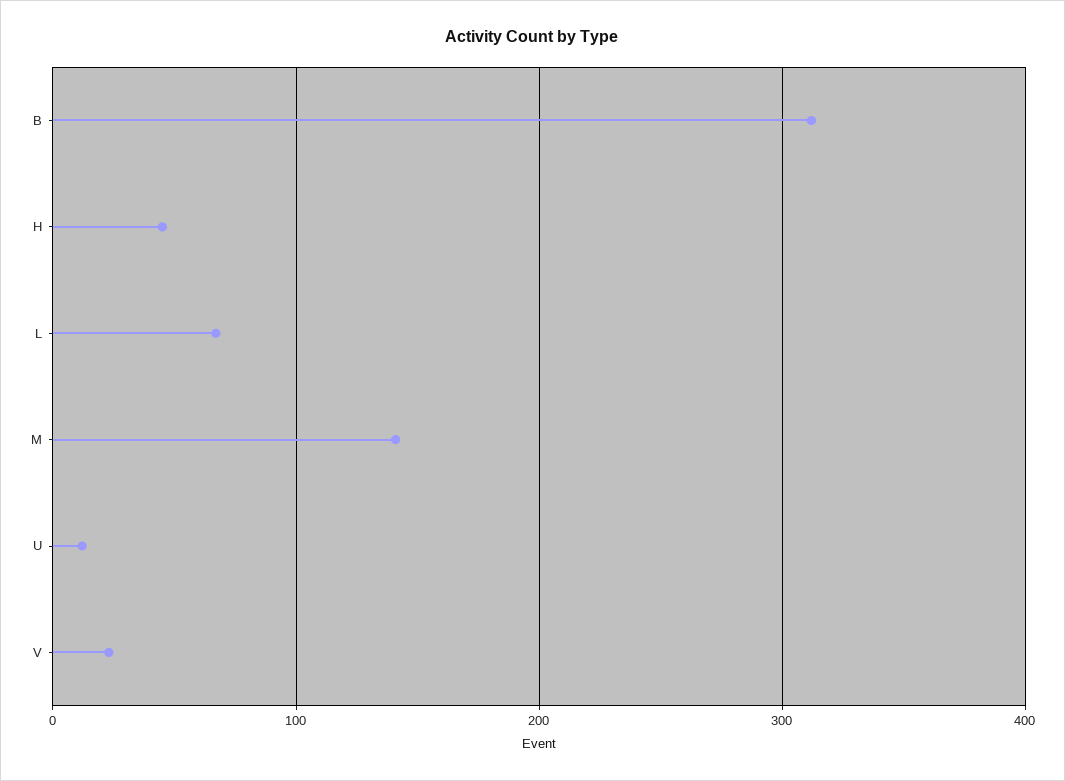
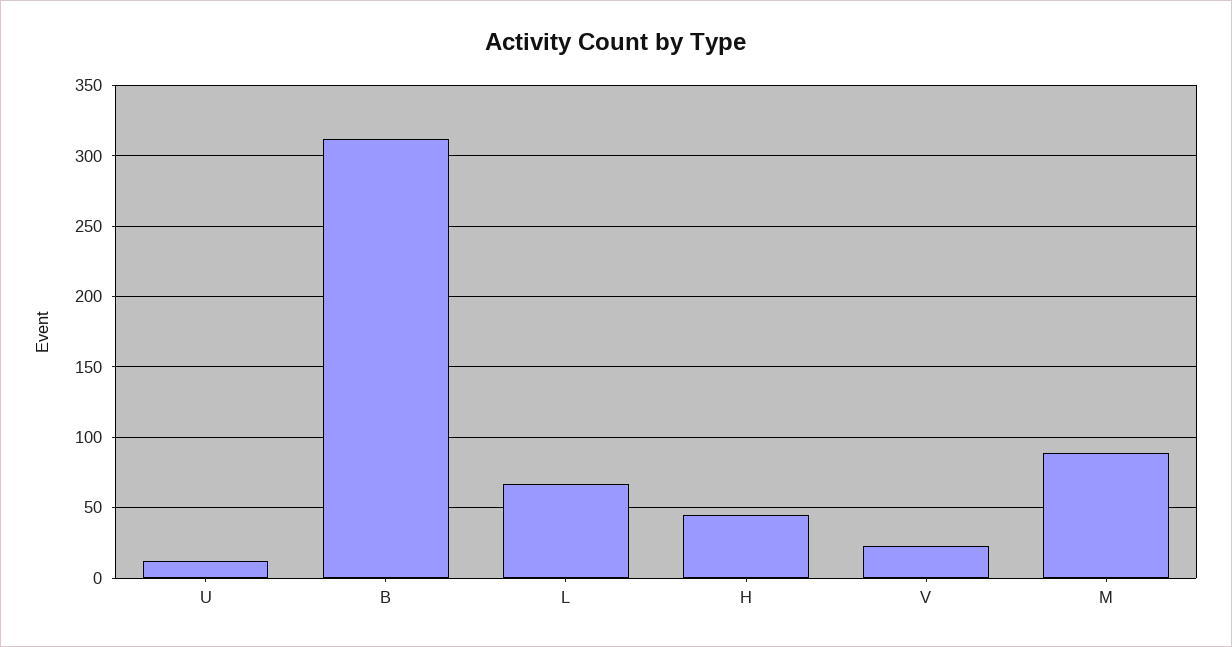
M: 140 -> 90

